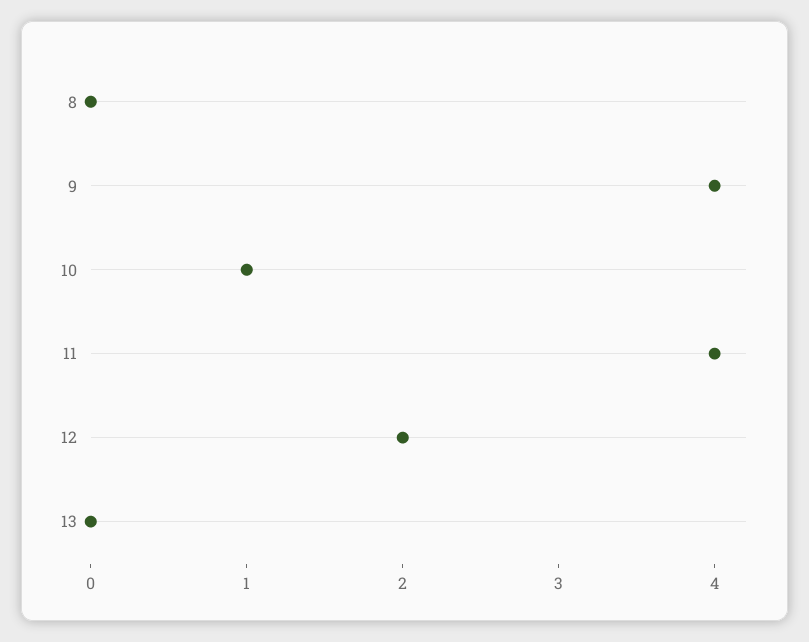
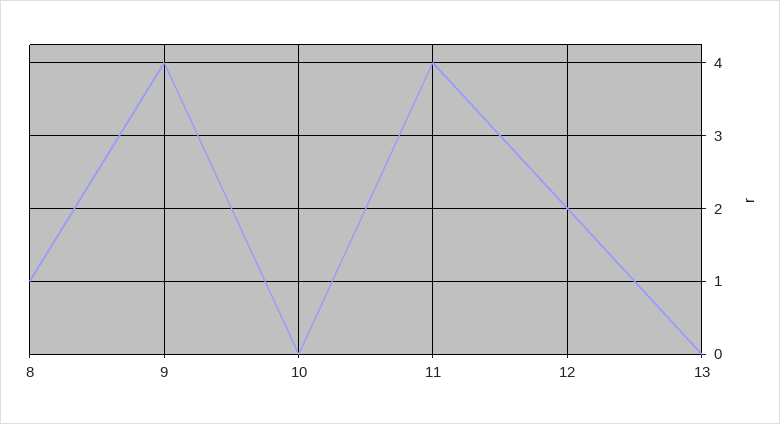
8: 0 -> 1
10: 1 -> 0

